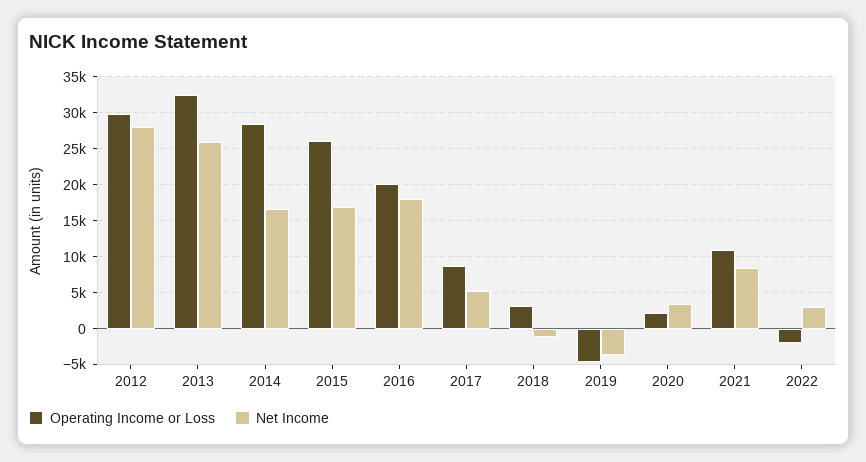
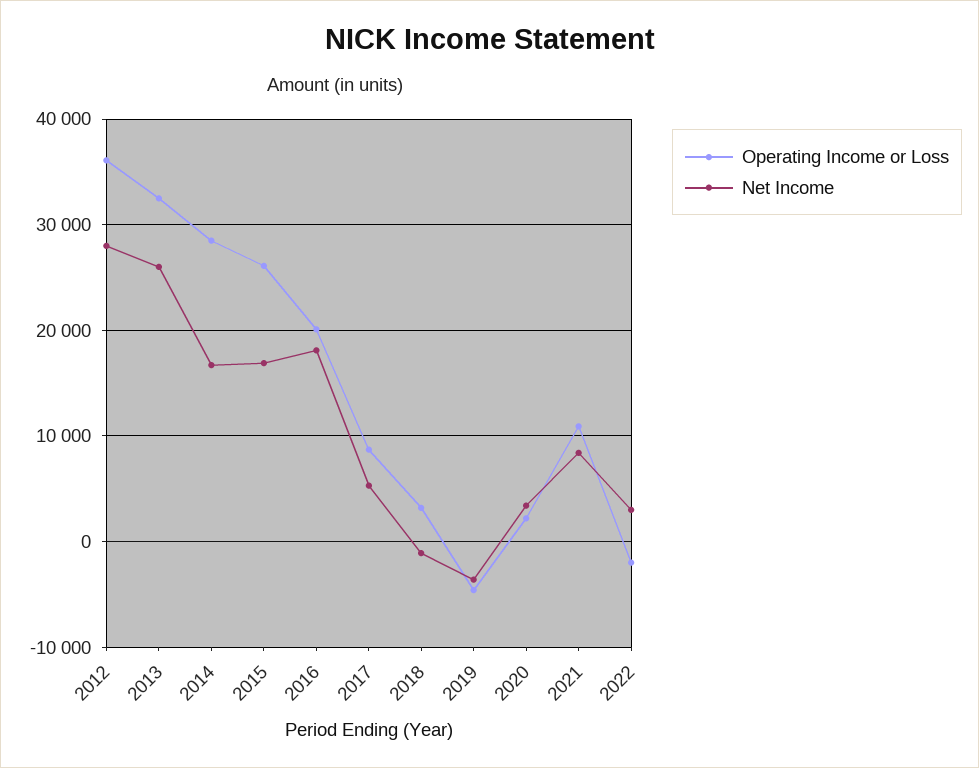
Operating Income or Loss, 2012: 30000 -> 36000

